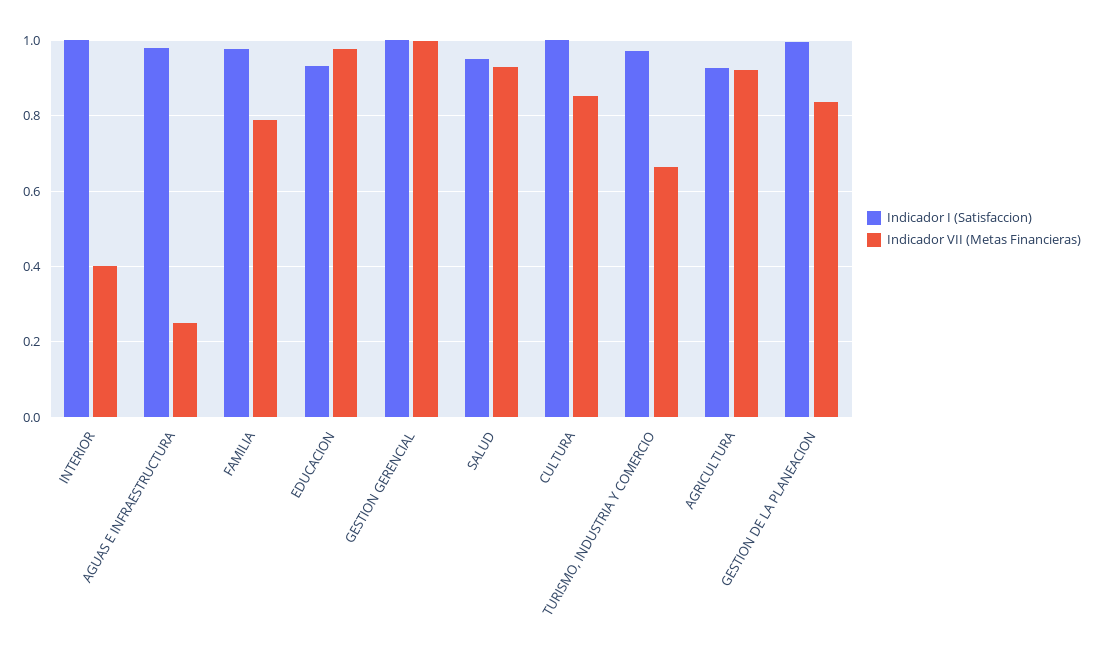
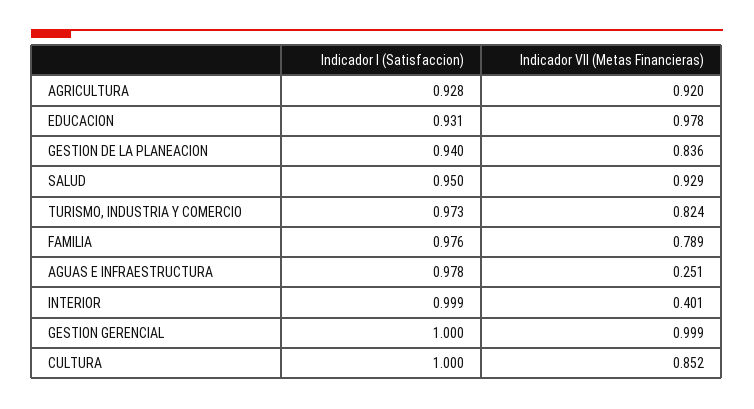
Indicador VII (Metas Financieras), TURISMO, INDUSTRIA Y COMERCIO: 0.66 -> 0.824
Indicador I (Satisfaccion), GESTION DE LA PLANEACION: 1 -> 0.94

